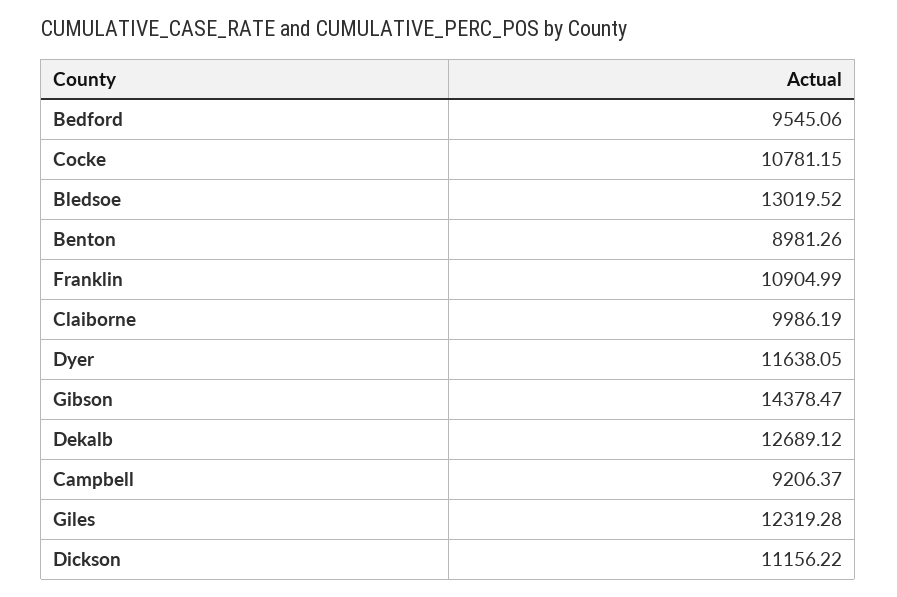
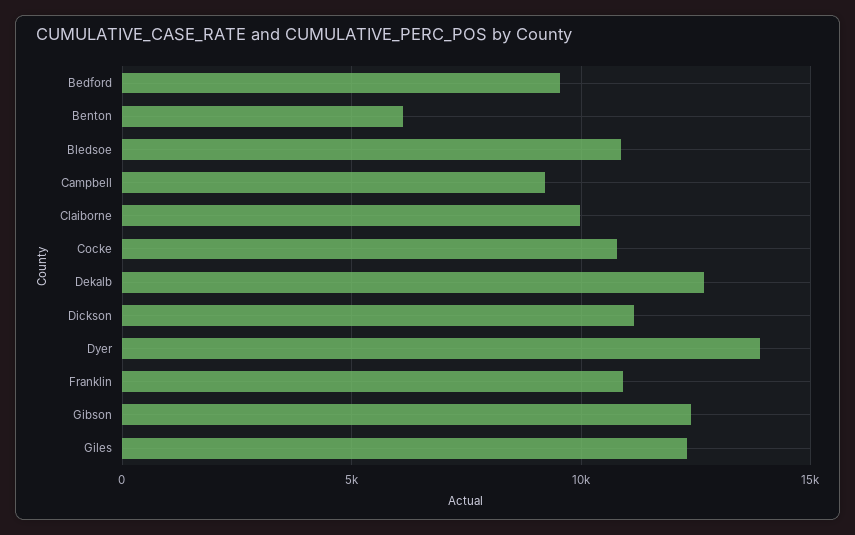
Bledsoe: 13019.52 -> 11000
Benton: 8981.26 -> 6000
Dyer: 11638.05 -> 14000
Gibson: 14378.47 -> 12500

